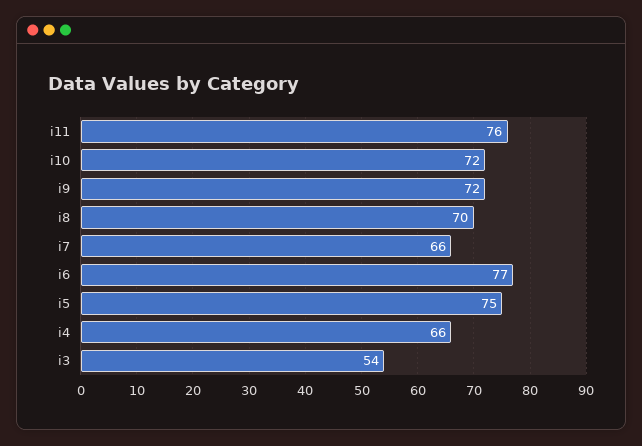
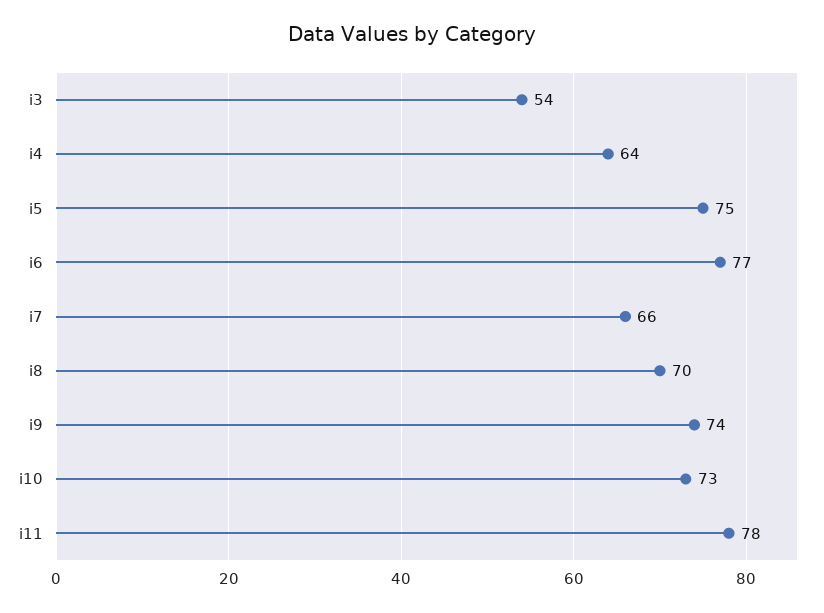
i11: 76 -> 78
i10: 72 -> 73
i9: 72 -> 74
i4: 66 -> 64

